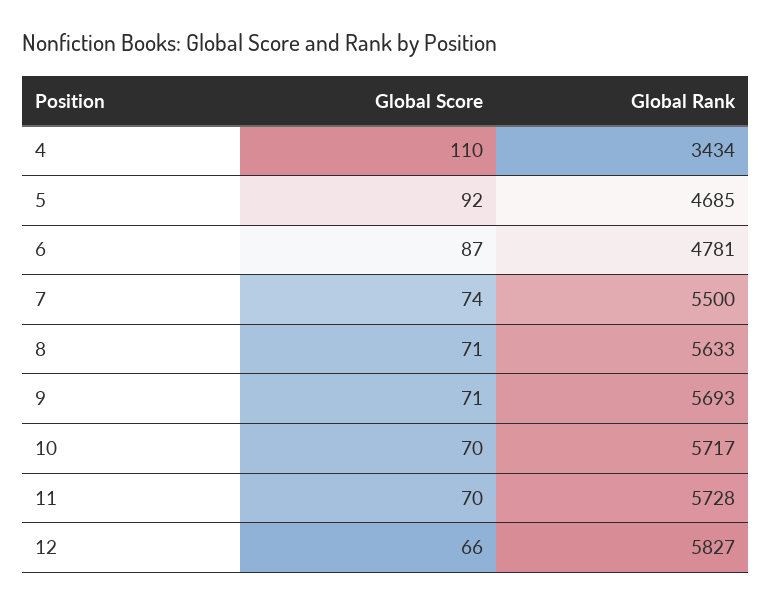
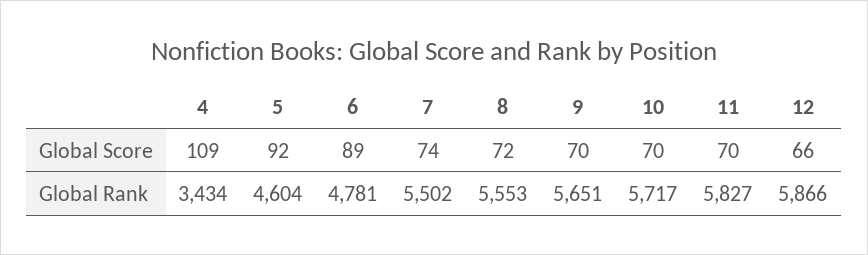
Global Score, 4: 110 -> 109
Global Rank, 5: 4685 -> 4604
Global Score, 6: 87 -> 89
Global Rank, 7: 5500 -> 5502
Global Score, 8: 71 -> 72
Global Rank, 8: 5633 -> 5553
Global Score, 9: 71 -> 70
Global Rank, 9: 5693 -> 5651
Global Rank, 11: 5728 -> 5827
Global Rank, 12: 5827 -> 5866

